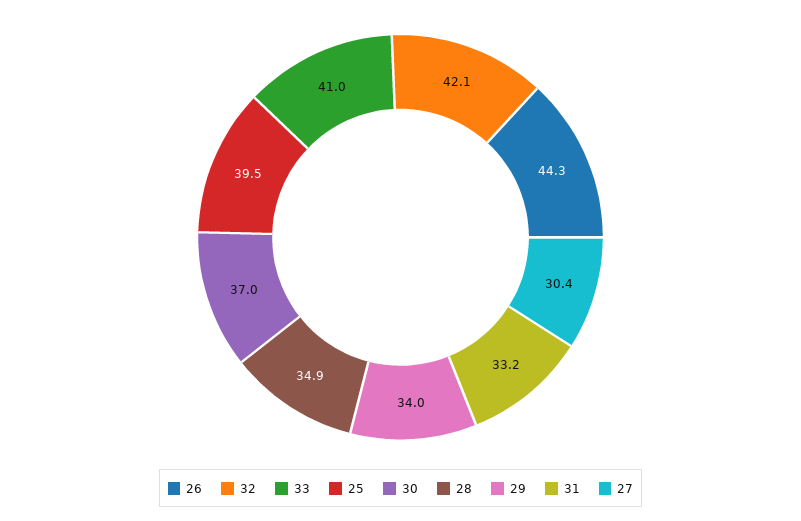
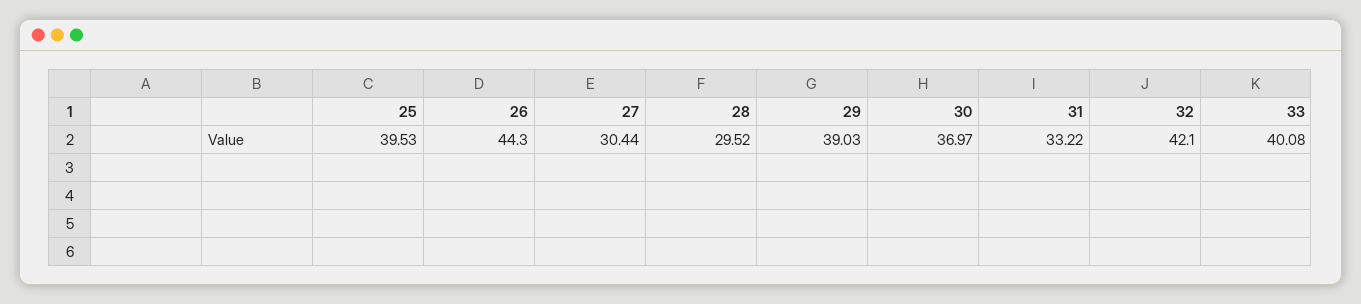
33: 41 -> 40.08
28: 34.9 -> 29.52
29: 34 -> 39.03

